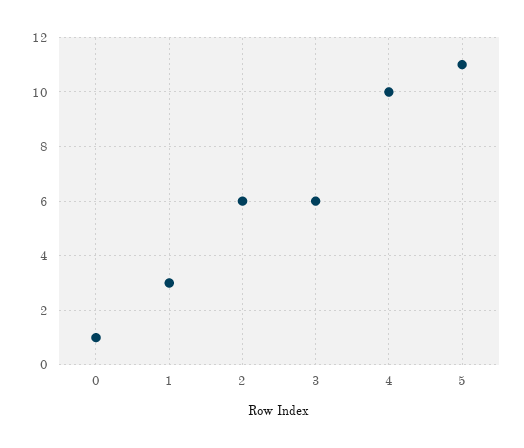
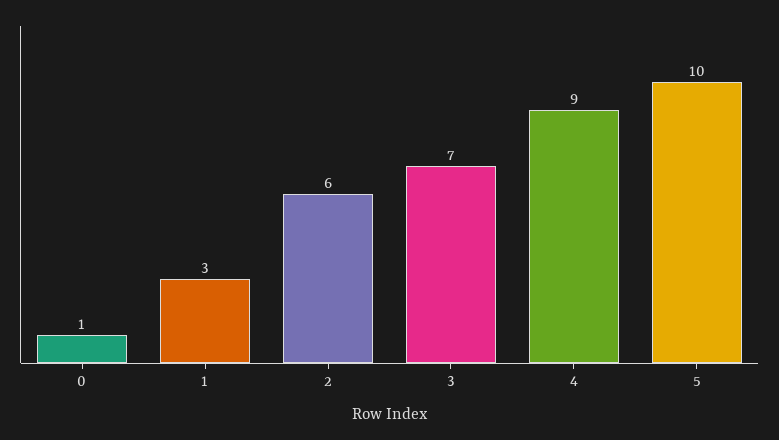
3: 6 -> 7
4: 10 -> 9
5: 11 -> 10

